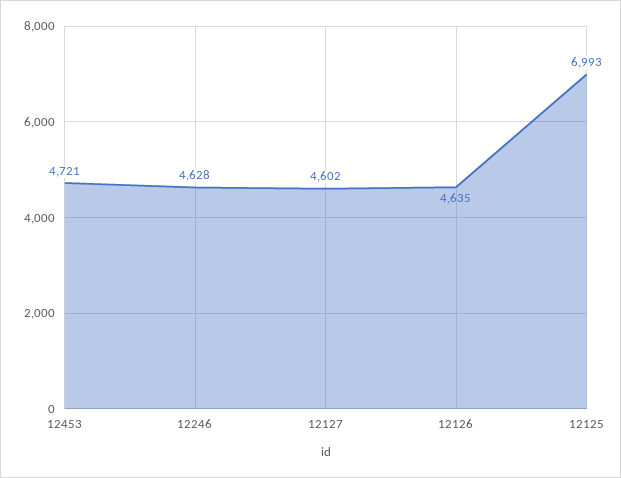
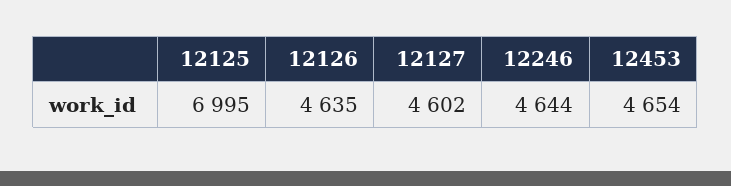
12453: 4721 -> 4654
12246: 4628 -> 4644
12125: 6993 -> 6995

